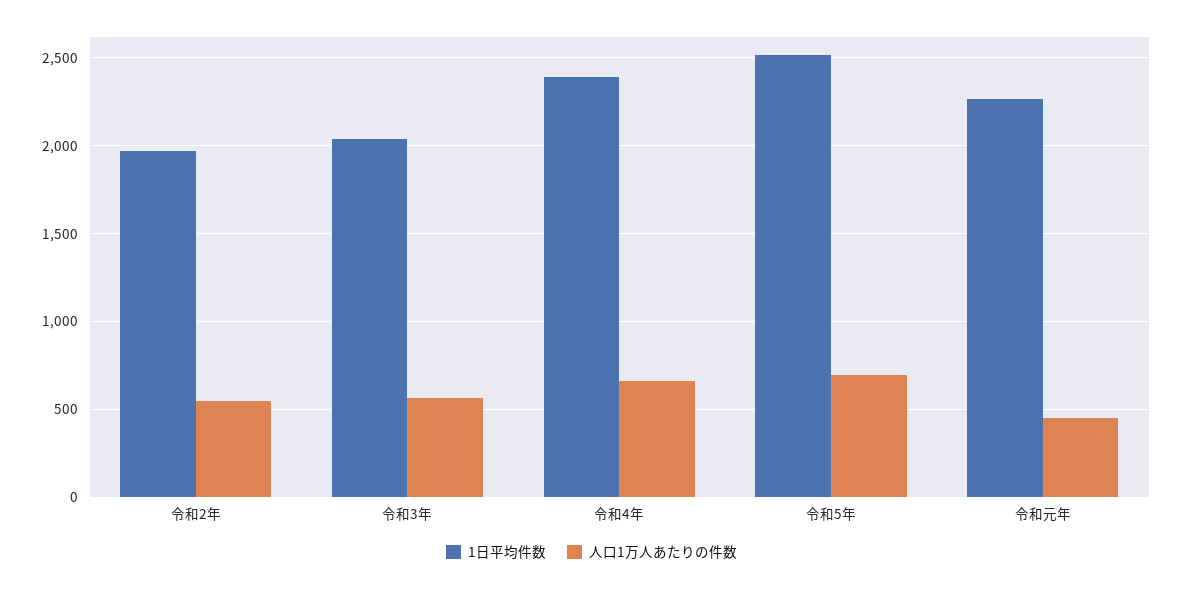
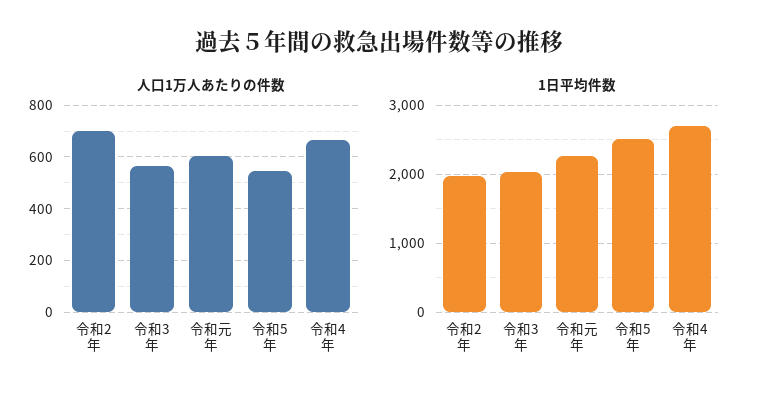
人口1万人あたりの件数, 令和2年: 550 -> 700
1日平均件数, 令和4年: 2400 -> 2700
人口1万人あたりの件数, 令和5年: 700 -> 550
人口1万人あたりの件数, 令和元年: 450 -> 600

